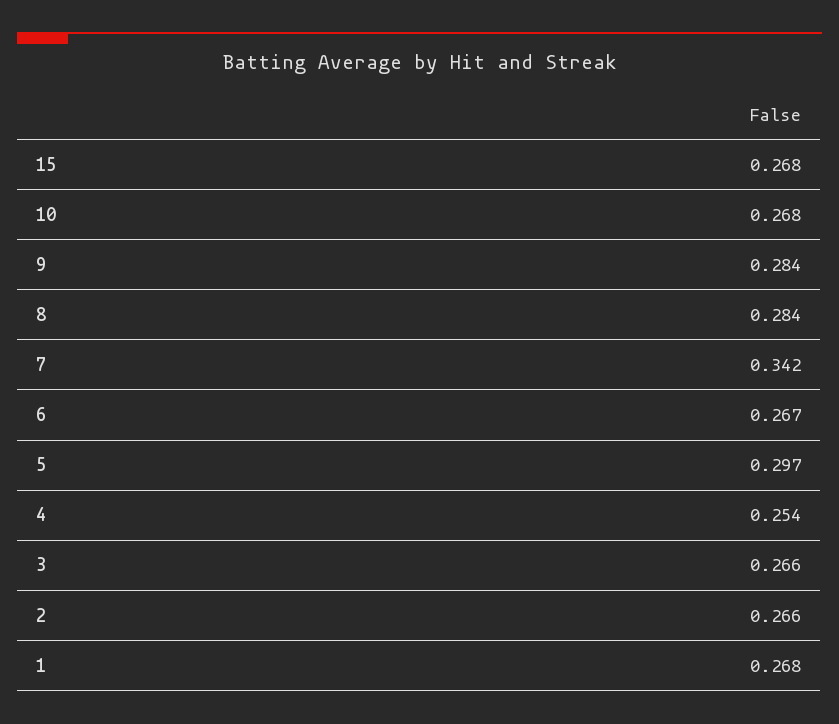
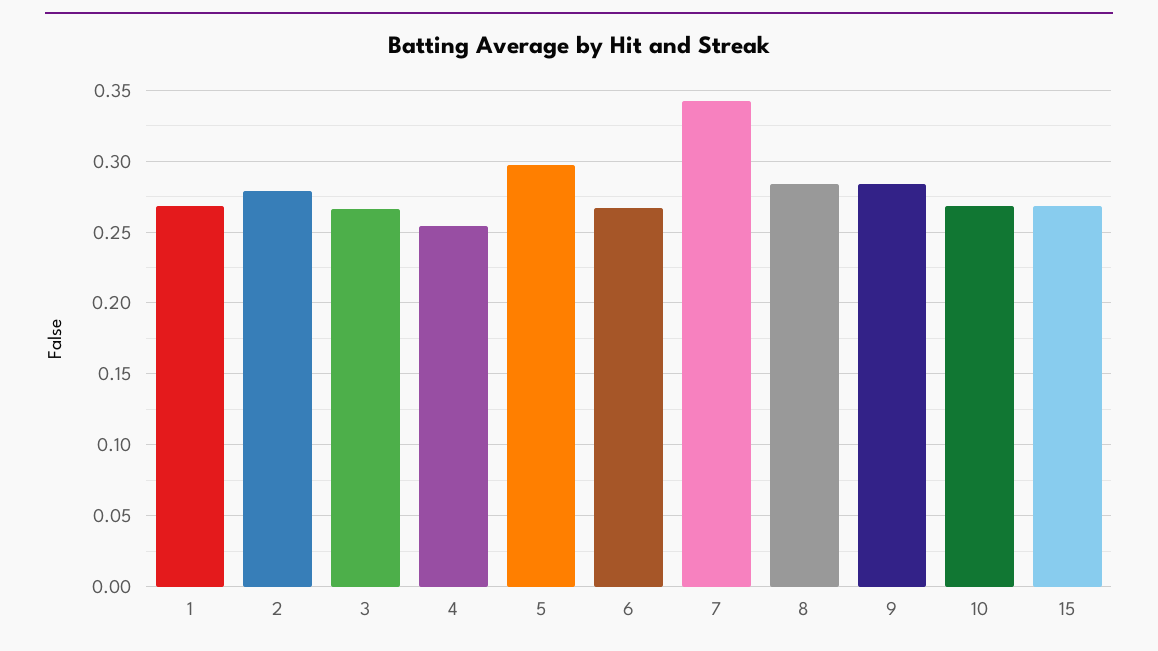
2: 0.266 -> 0.28

